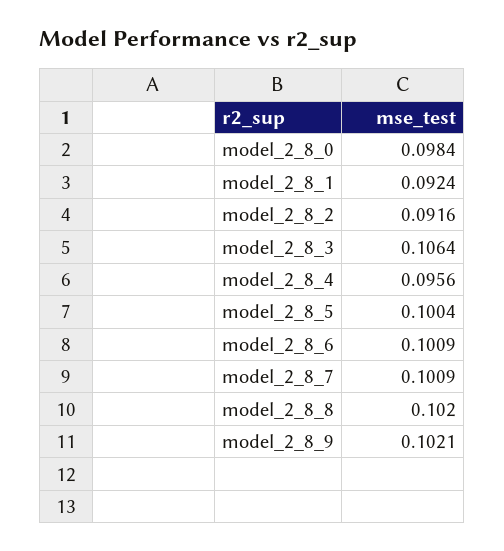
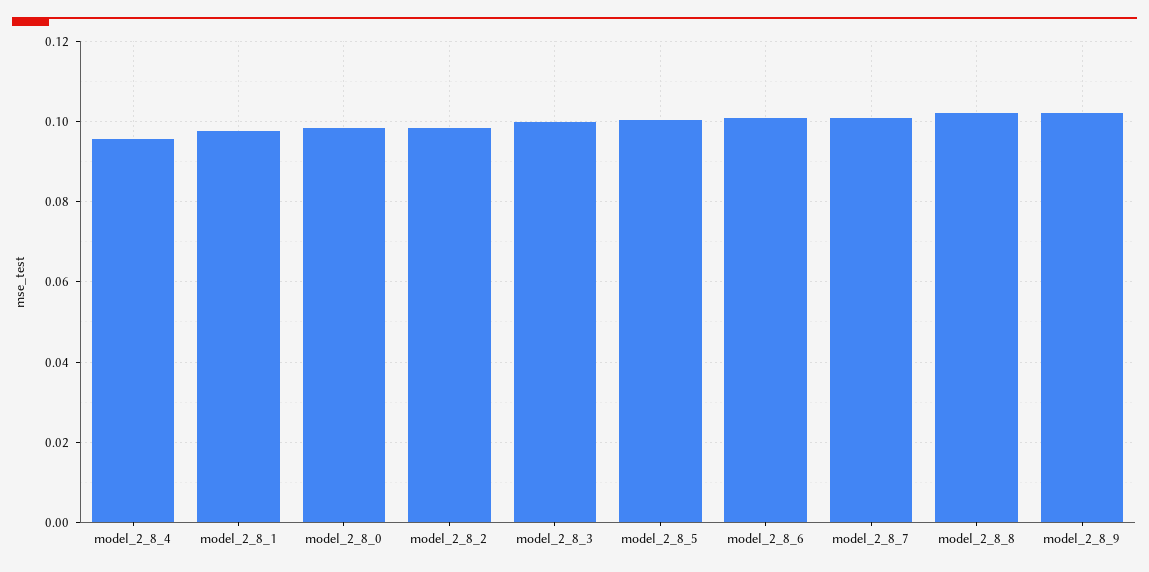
model_2_8_1: 0.0924 -> 0.098
model_2_8_2: 0.0916 -> 0.098
model_2_8_3: 0.1064 -> 0.1

